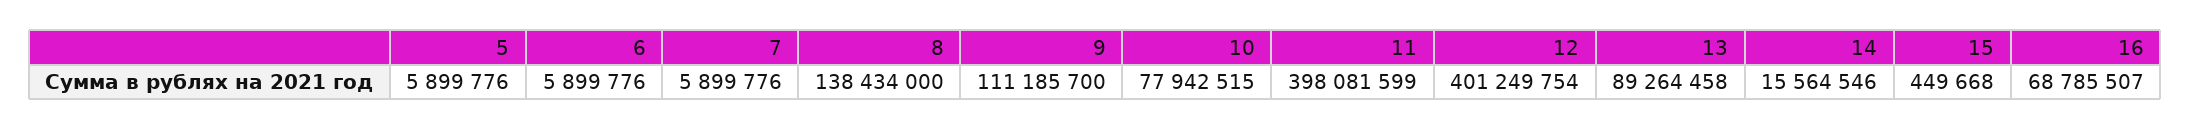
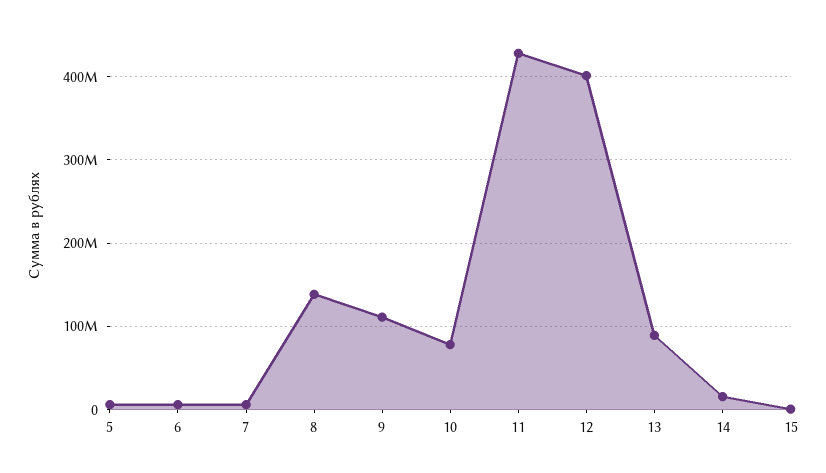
11: 398081599 -> 430000000
16: 68785507 -> none

